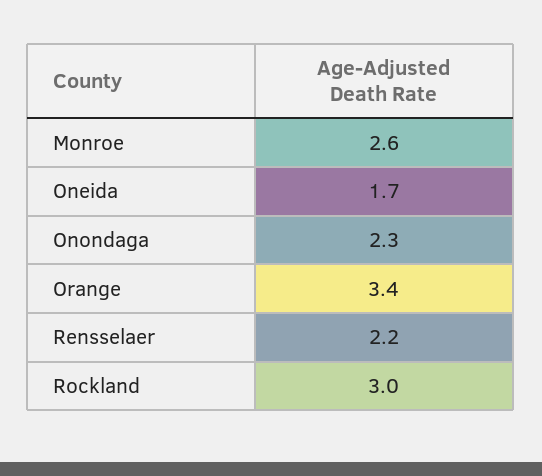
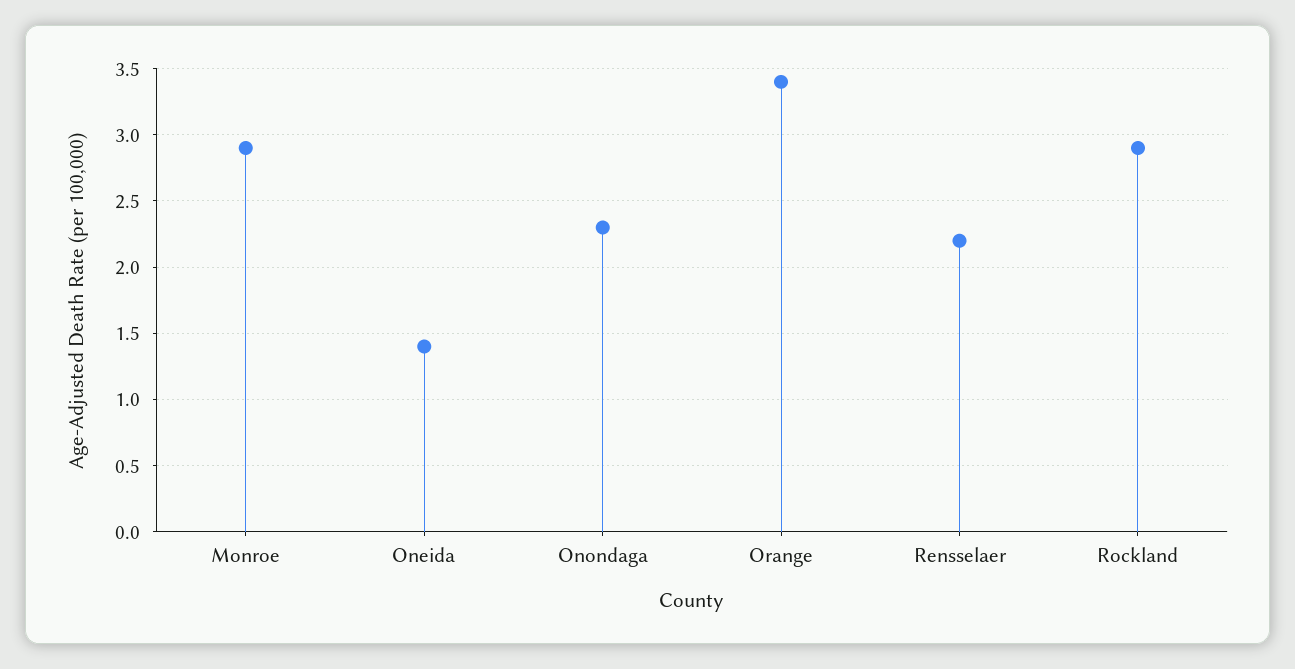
Monroe: 2.6 -> 2.9
Oneida: 1.7 -> 1.4
Rockland: 3 -> 2.9

